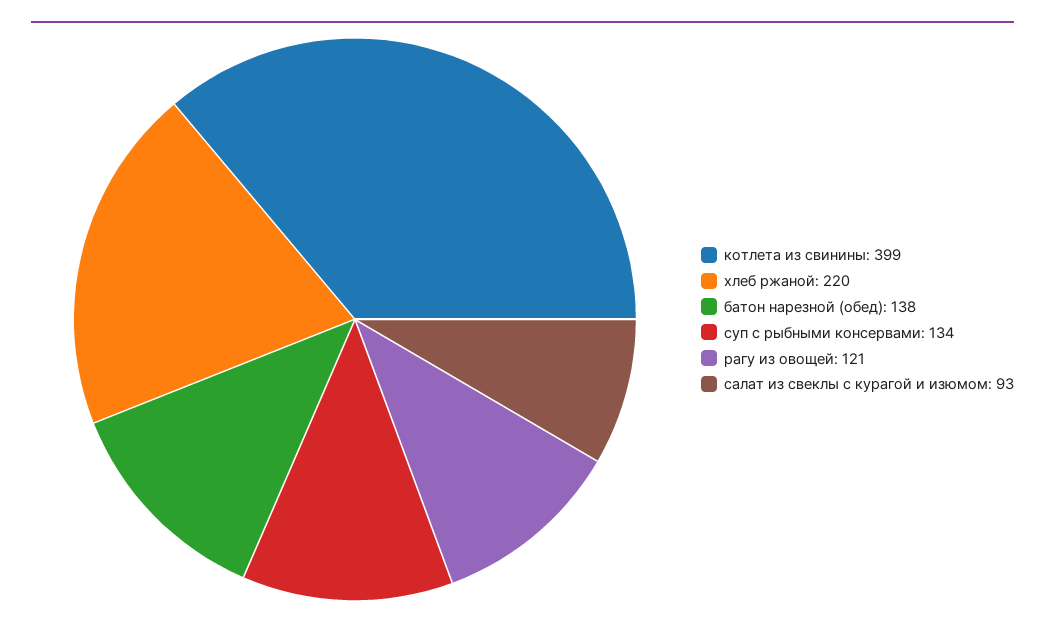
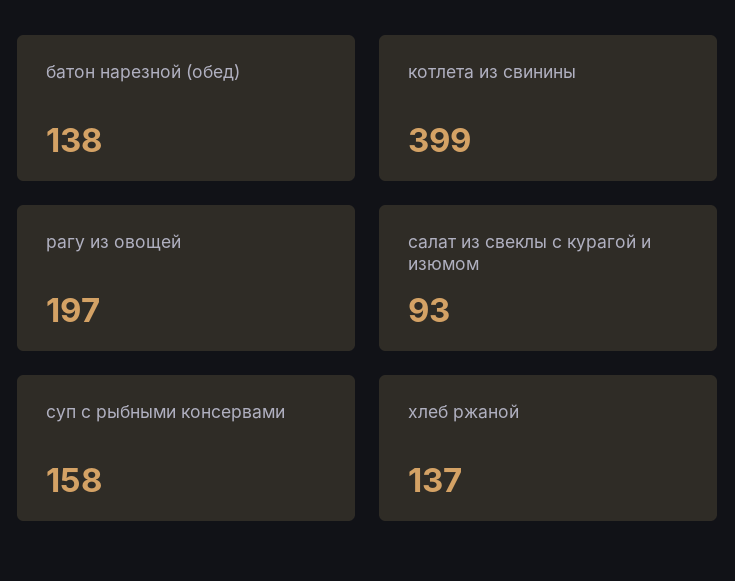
хлеб ржаной: 220 -> 137
суп с рыбными консервами: 134 -> 158
рагу из овощей: 121 -> 197

